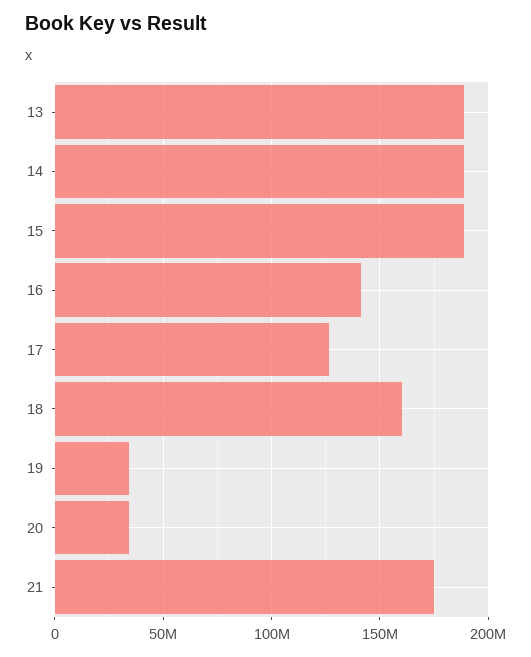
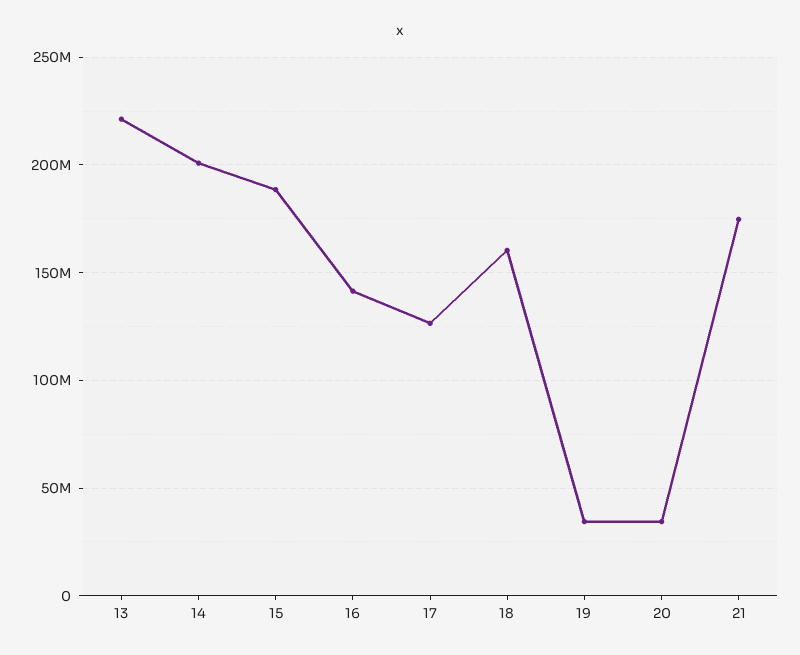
13: 190000000 -> 220000000
14: 190000000 -> 200000000

